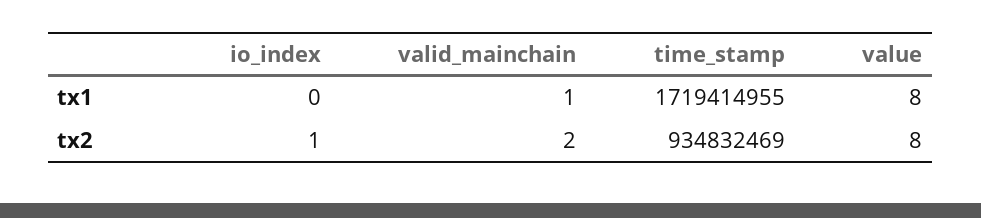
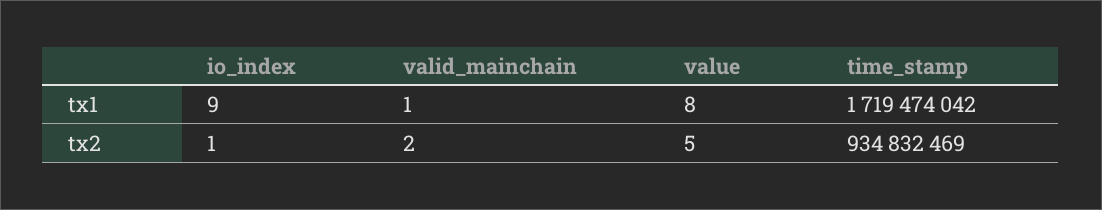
io_index, tx1: 0 -> 9
time_stamp, tx1: 1719414955 -> 1719474042
value, tx2: 8 -> 5

